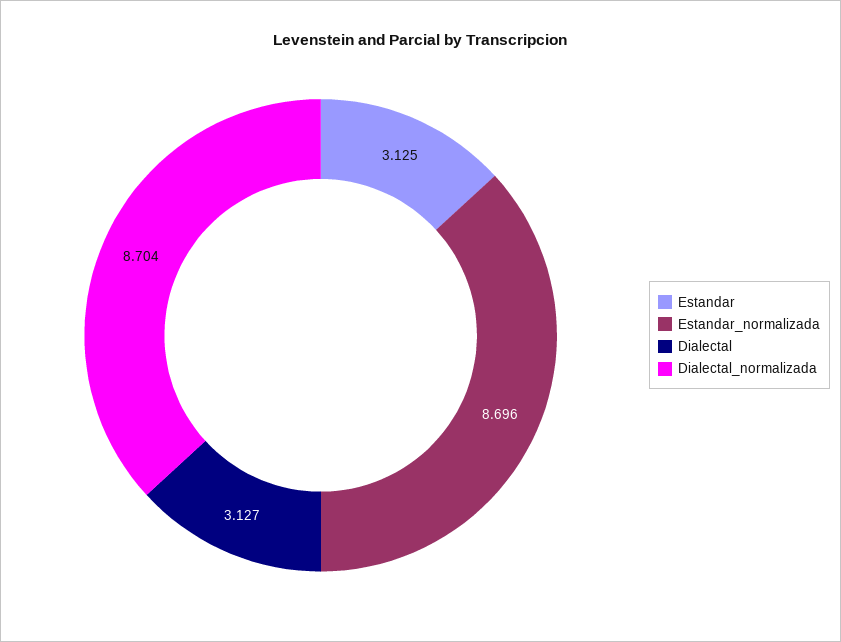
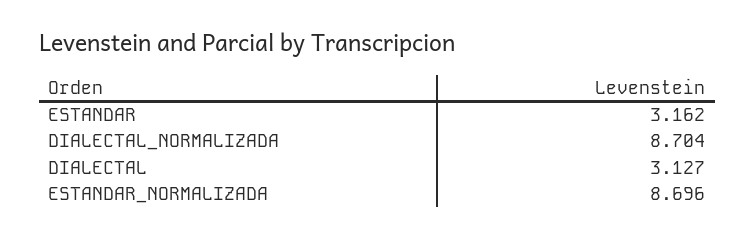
Estandar: 3.125 -> 3.162

